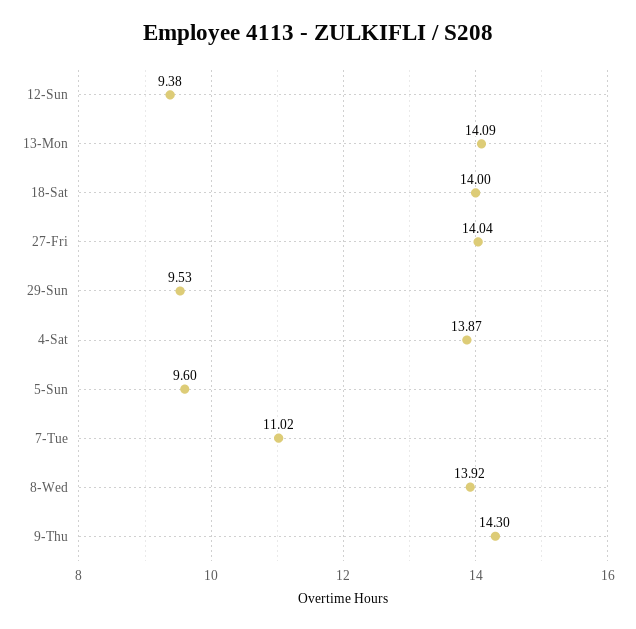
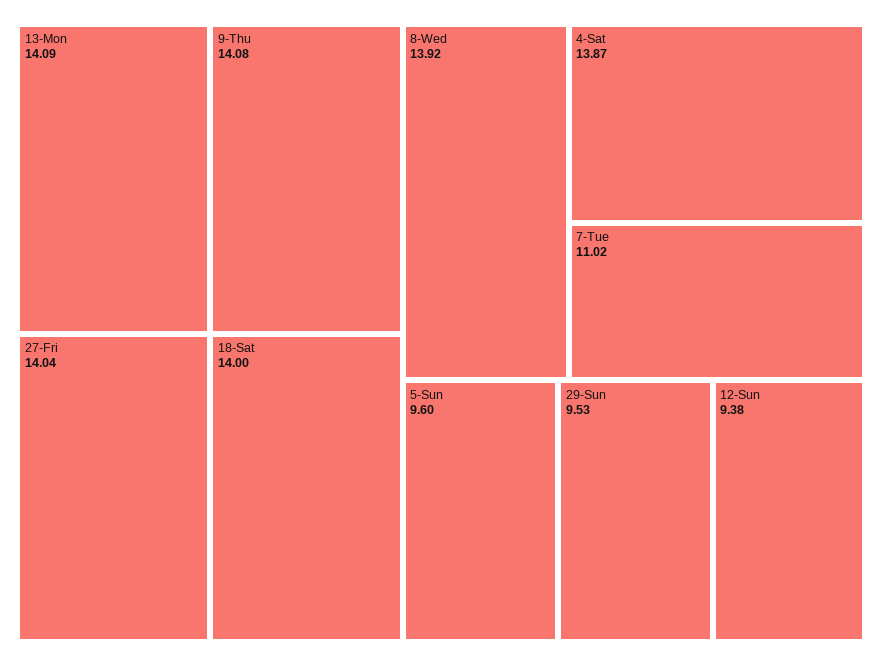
9-Thu: 14.3 -> 14.08

